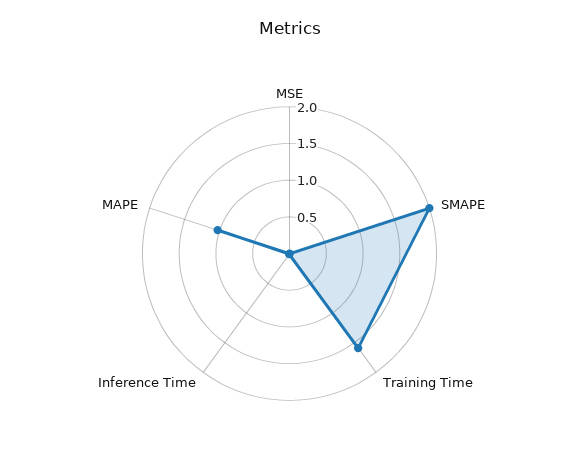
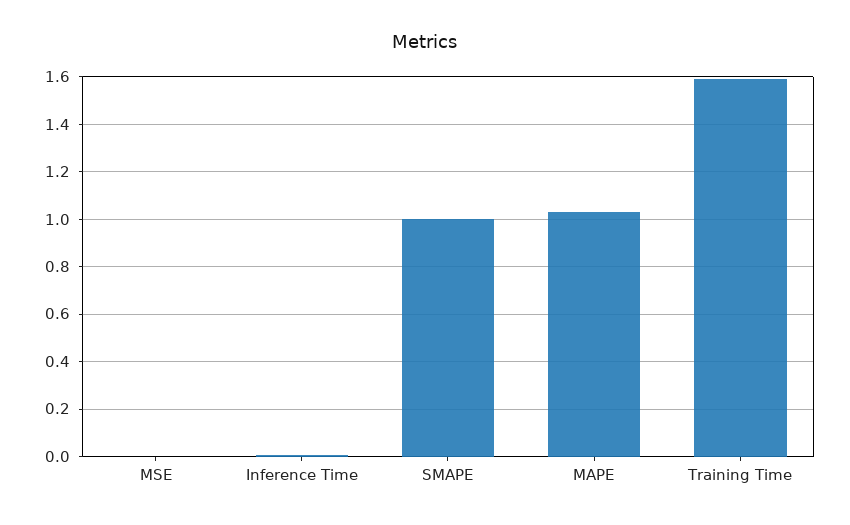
SMAPE: 2 -> 1

